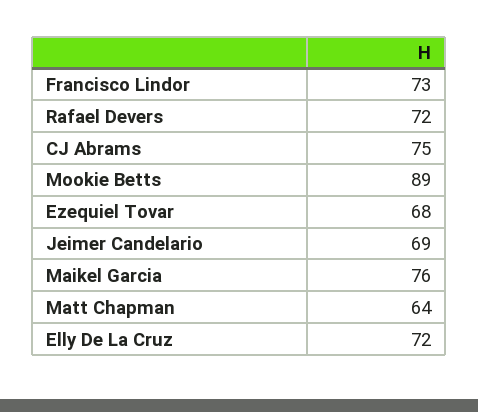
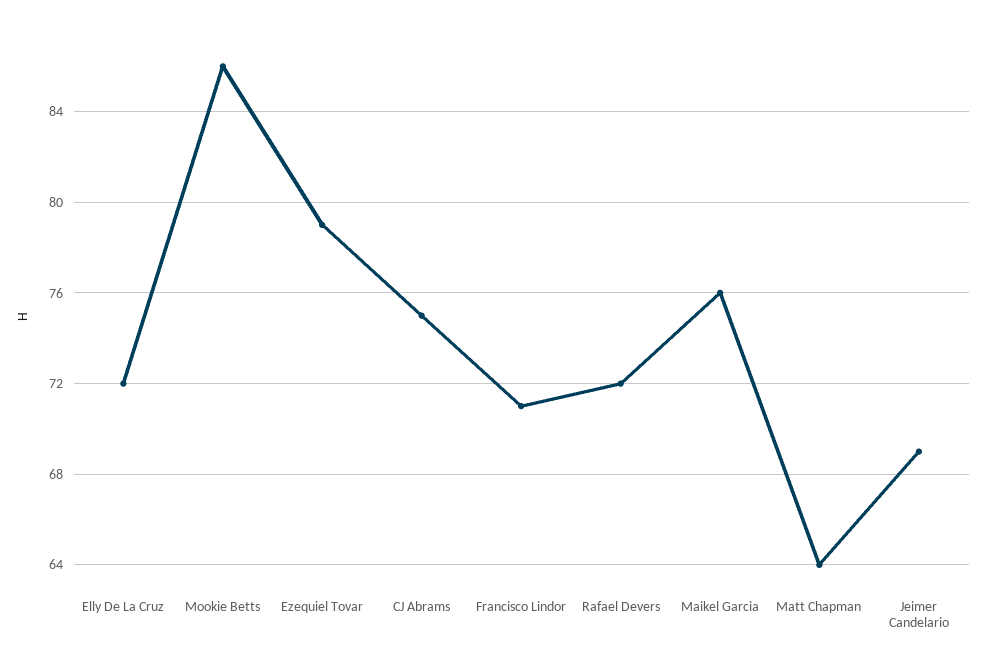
Francisco Lindor: 73 -> 71
Mookie Betts: 89 -> 86
Ezequiel Tovar: 68 -> 79

